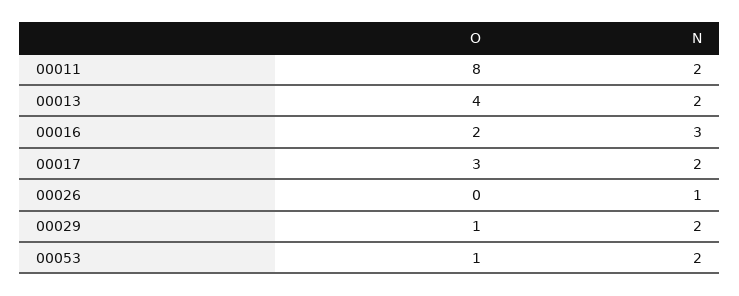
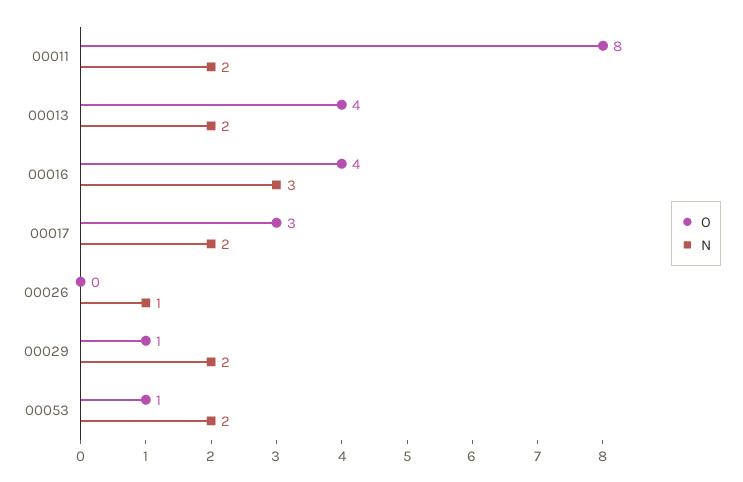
O, 00016: 2 -> 4

